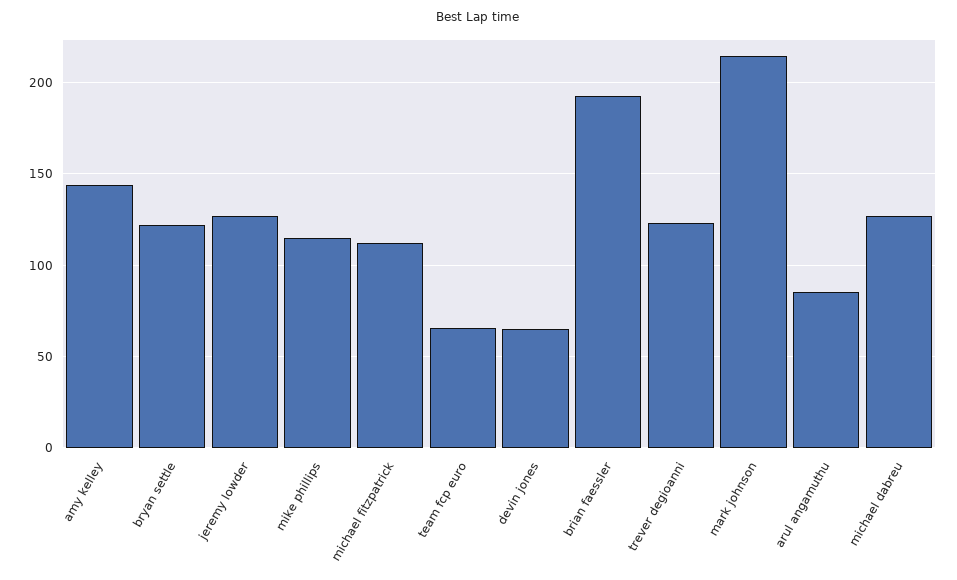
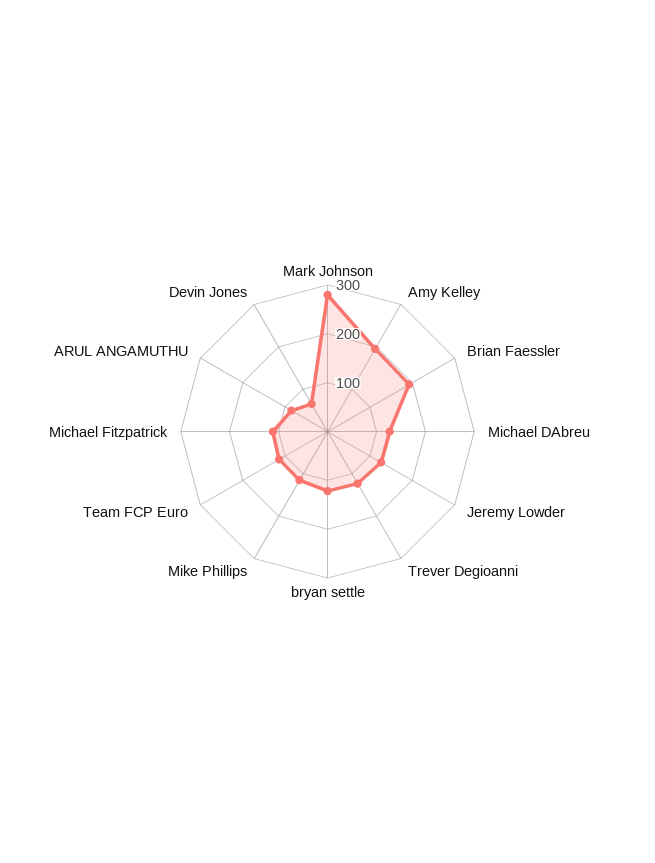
amy kelley: 145 -> 200
team fcp euro: 65 -> 120
mark johnson: 215 -> 280

